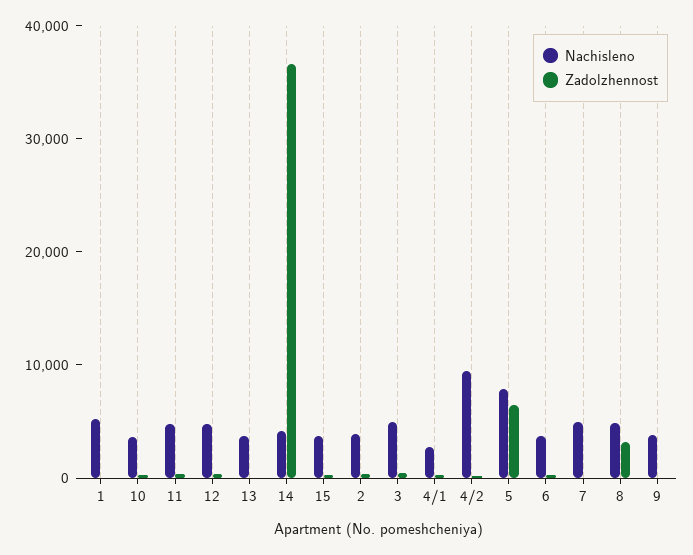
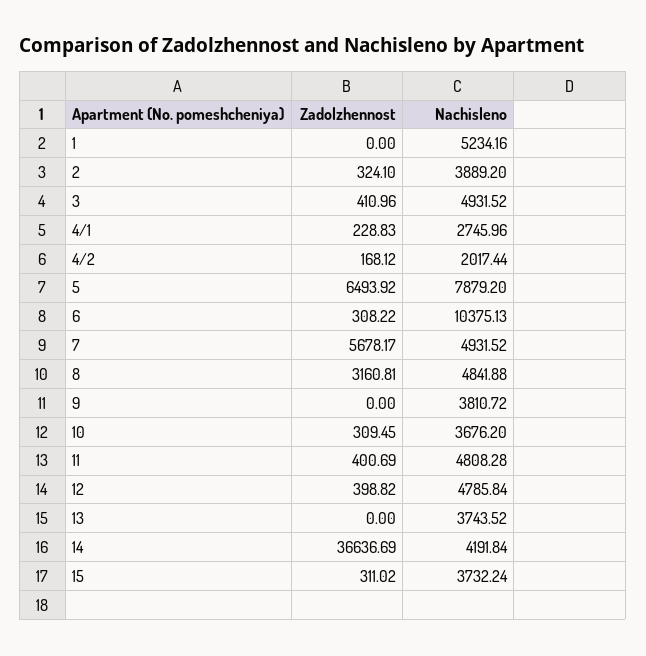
Nachisleno, 4/2: 10000 -> 2017.44
Nachisleno, 6: 4000 -> 10375.13
Zadolzhennost, 7: 0 -> 5678.17

